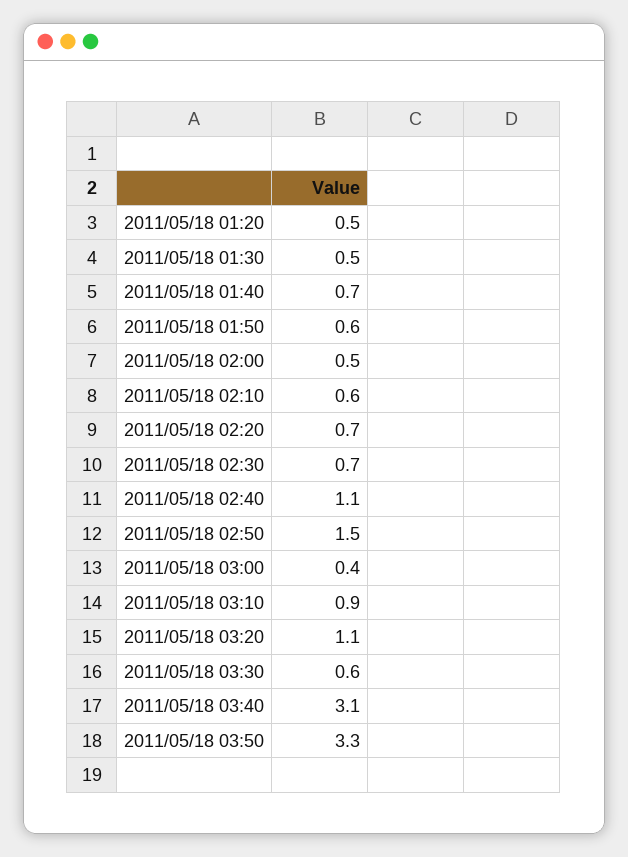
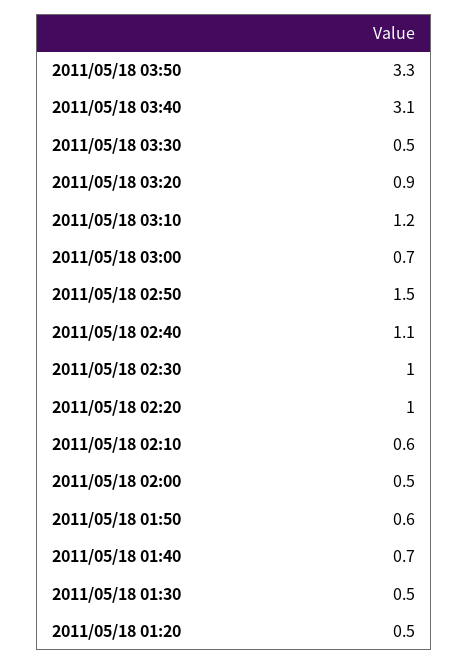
2011/05/18 02:20: 0.7 -> 1
2011/05/18 02:30: 0.7 -> 1
2011/05/18 03:00: 0.4 -> 0.7
2011/05/18 03:10: 0.9 -> 1.2
2011/05/18 03:20: 1.1 -> 0.9
2011/05/18 03:30: 0.6 -> 0.5

